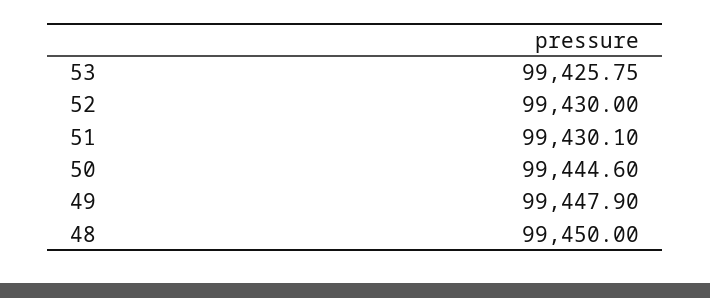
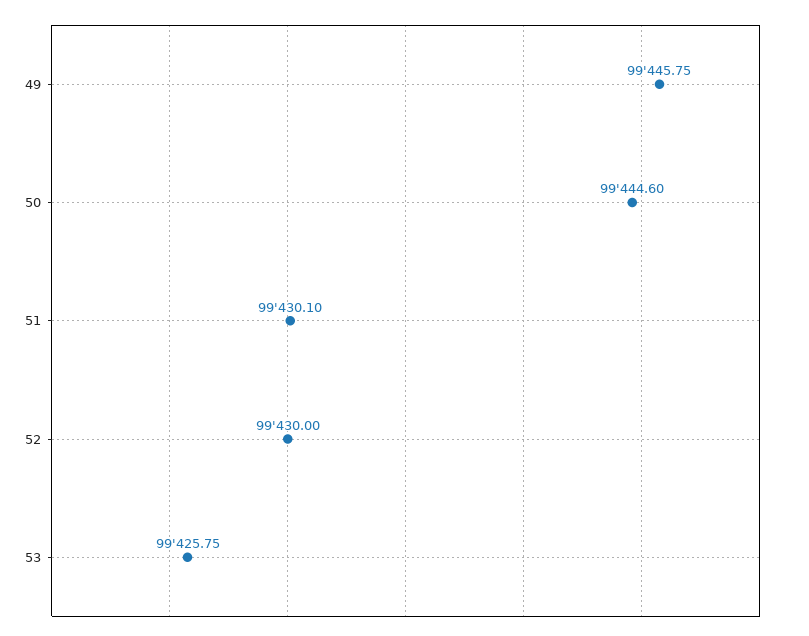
49: 99447.9 -> 99445.75
48: 99450 -> none

